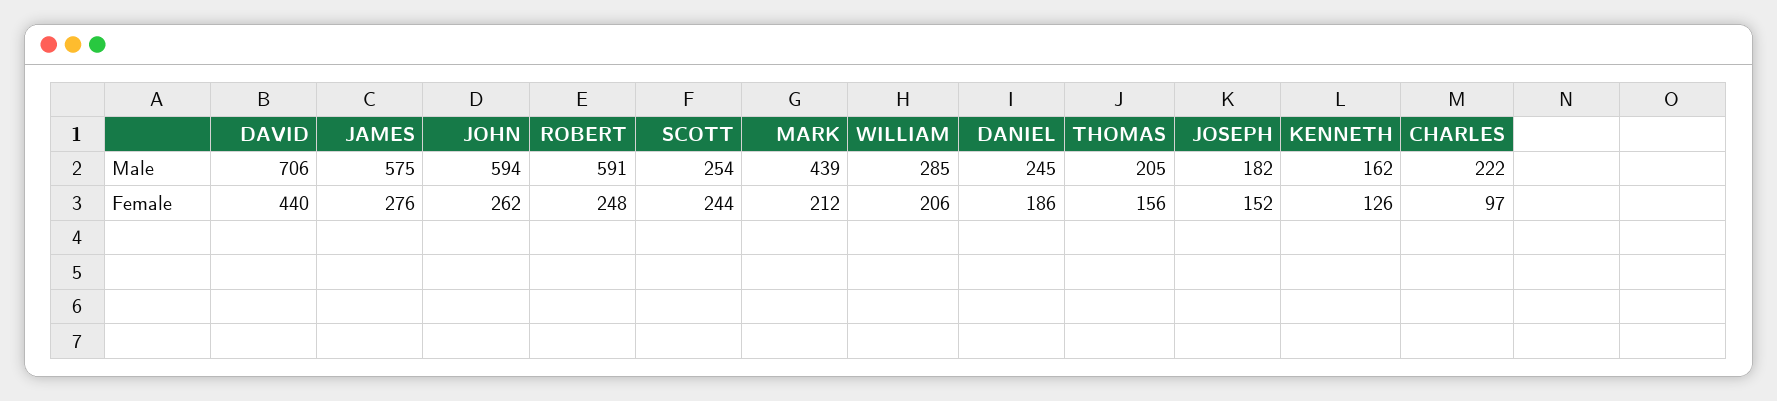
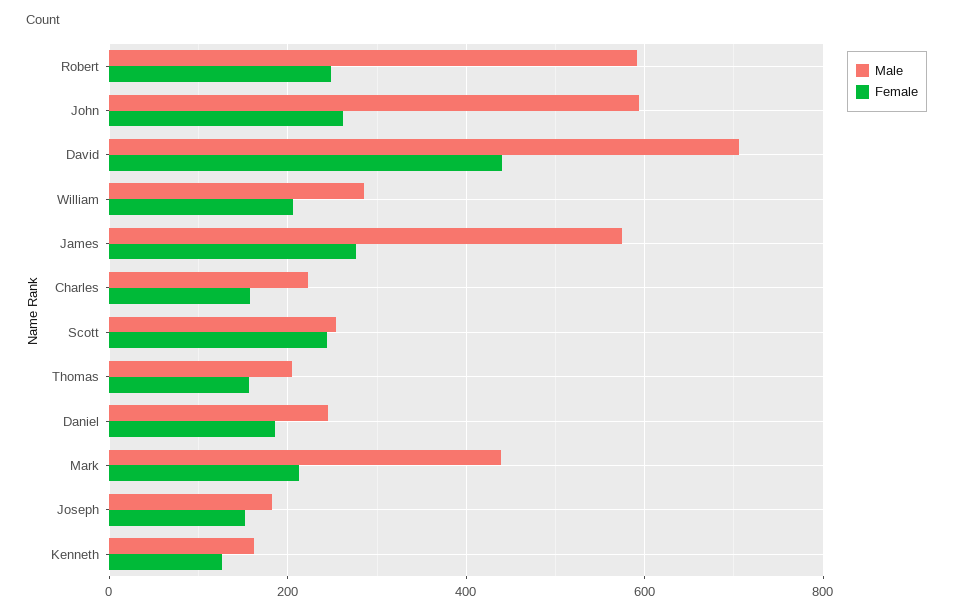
Female, CHARLES: 97 -> 160

